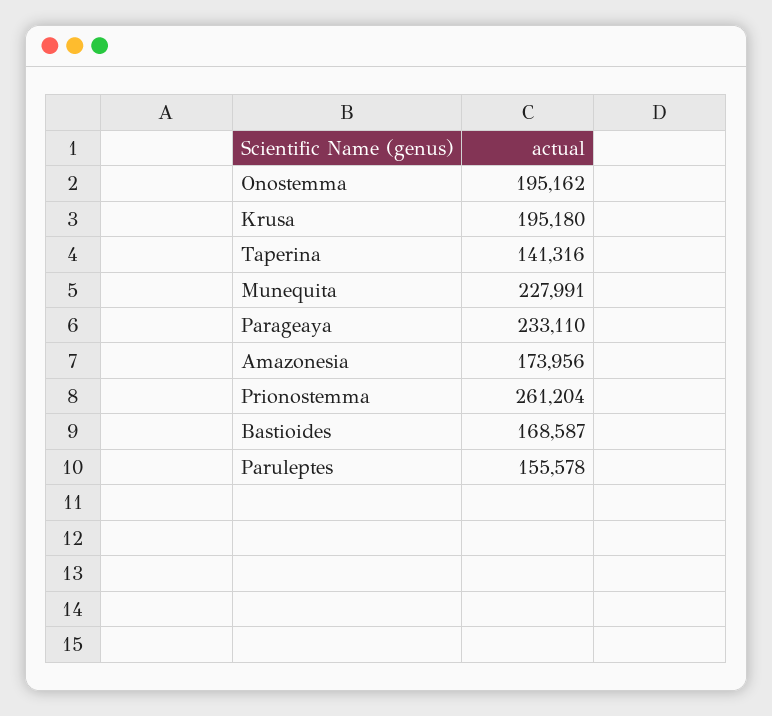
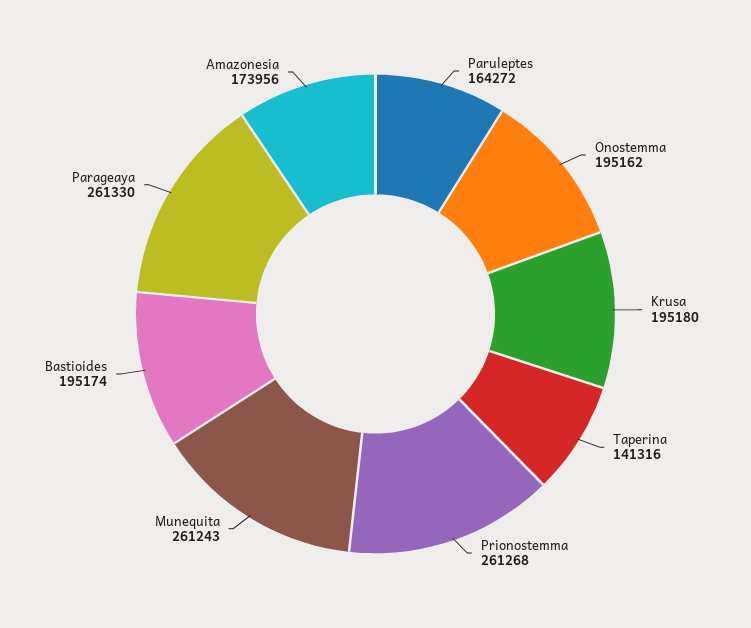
Munequita: 227991 -> 261243
Parageaya: 233110 -> 261330
Prionostemma: 261204 -> 261268
Bastioides: 168587 -> 195174
Paruleptes: 155578 -> 164272

